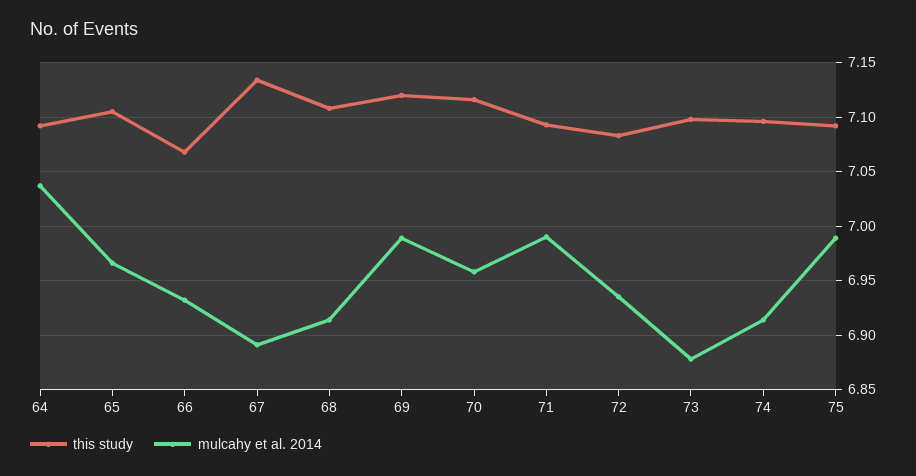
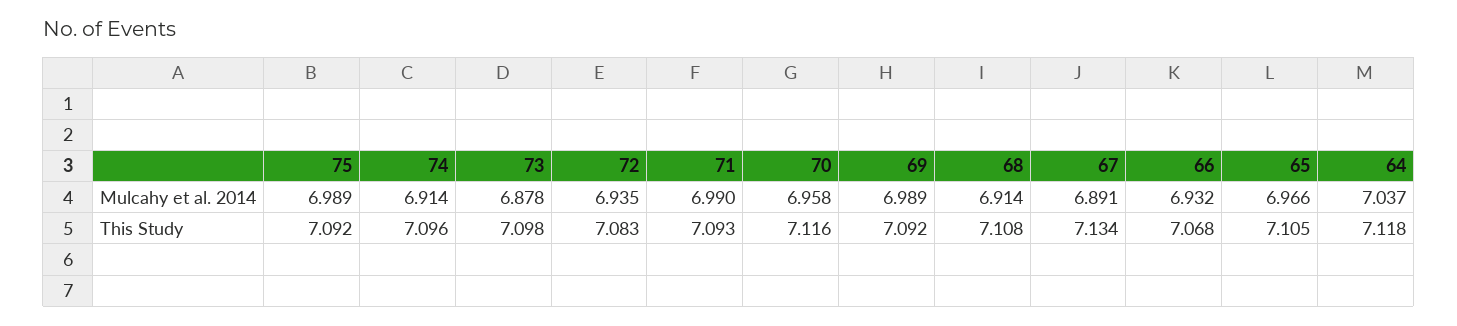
this study, 64: 7.09 -> 7.118
this study, 69: 7.12 -> 7.092

